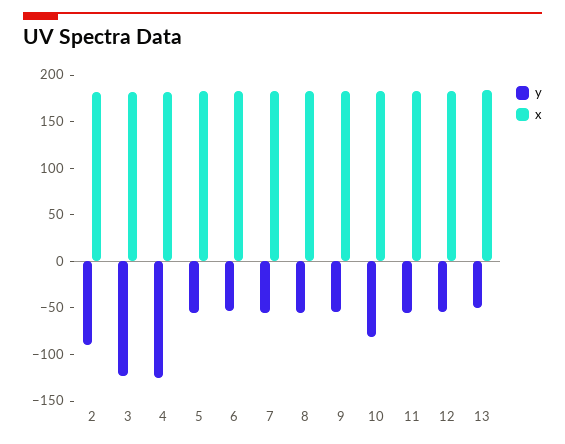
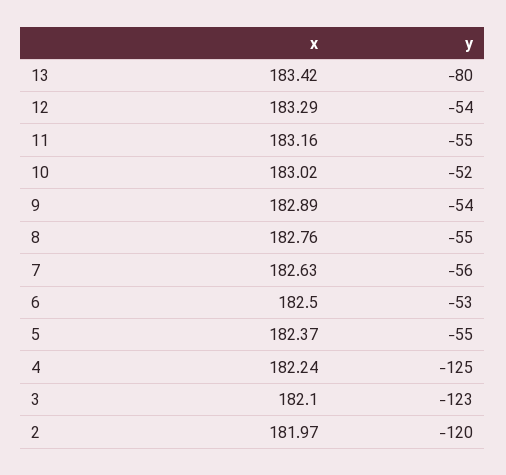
y, 2: -90 -> -120
y, 10: -80 -> -52
y, 13: -50 -> -80

